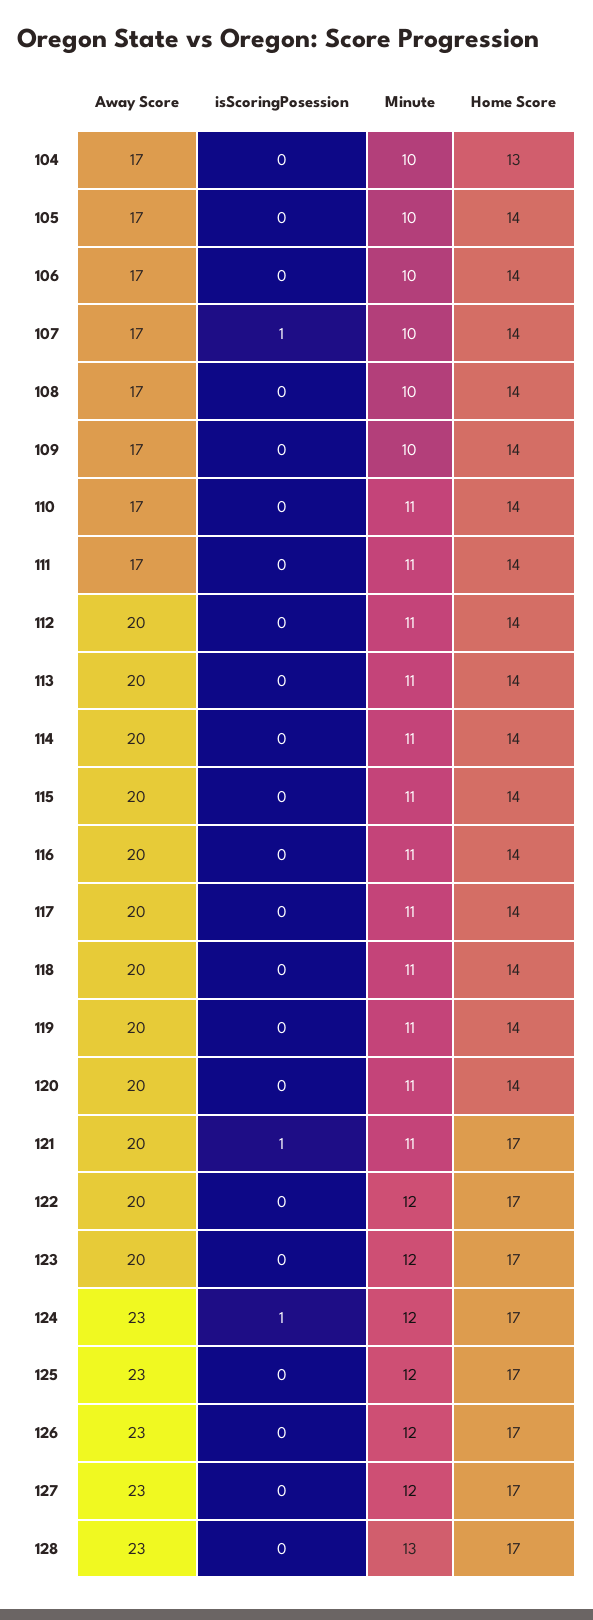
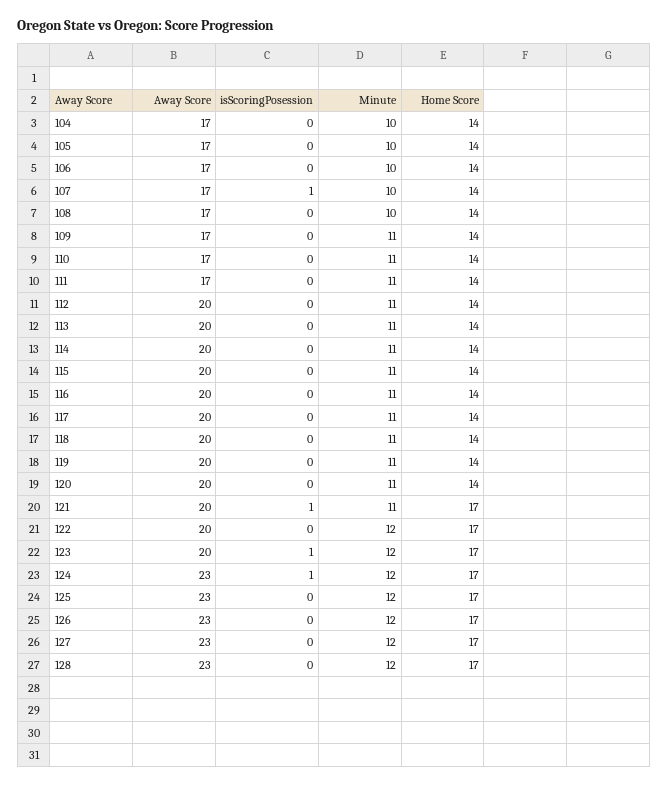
Home Score, 104: 13 -> 14
Minute, 109: 10 -> 11
isScoringPosession, 123: 0 -> 1
Minute, 128: 13 -> 12

